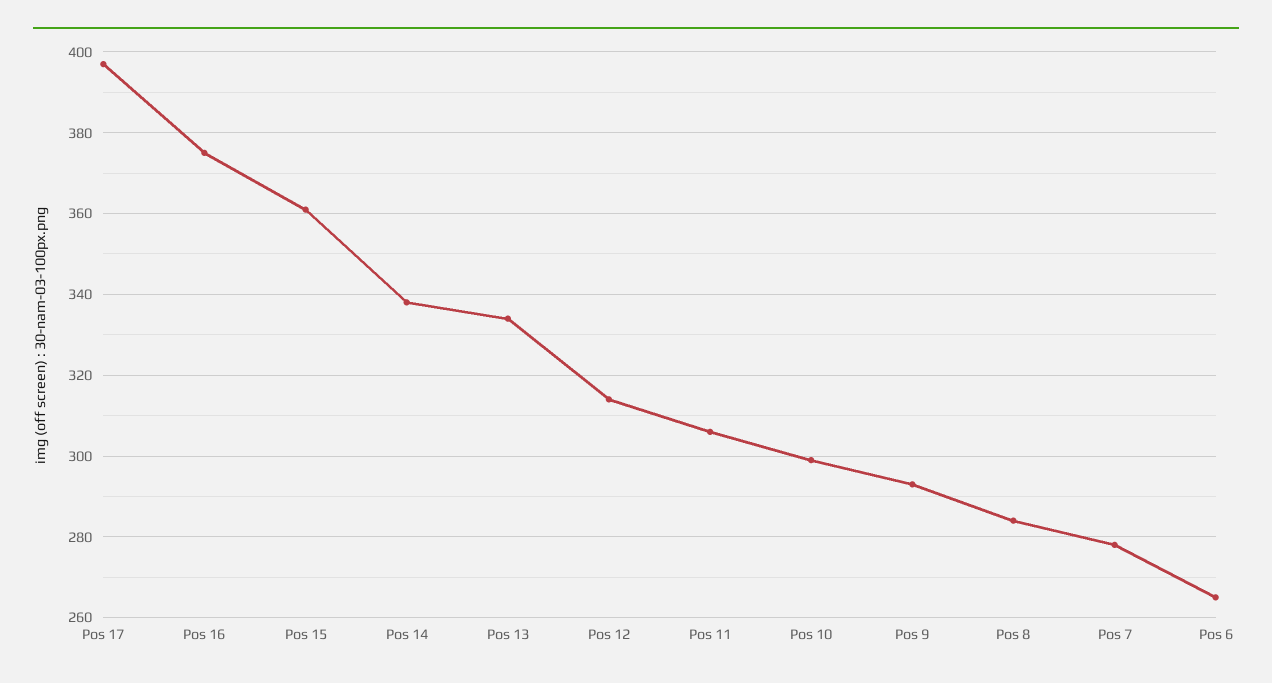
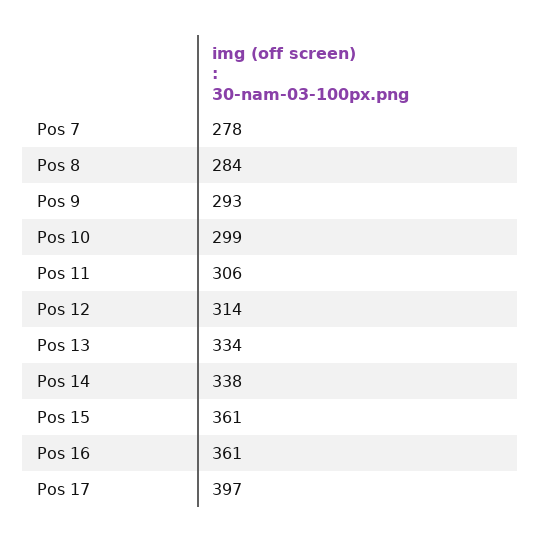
Pos 16: 375 -> 361
Pos 6: 265 -> none

